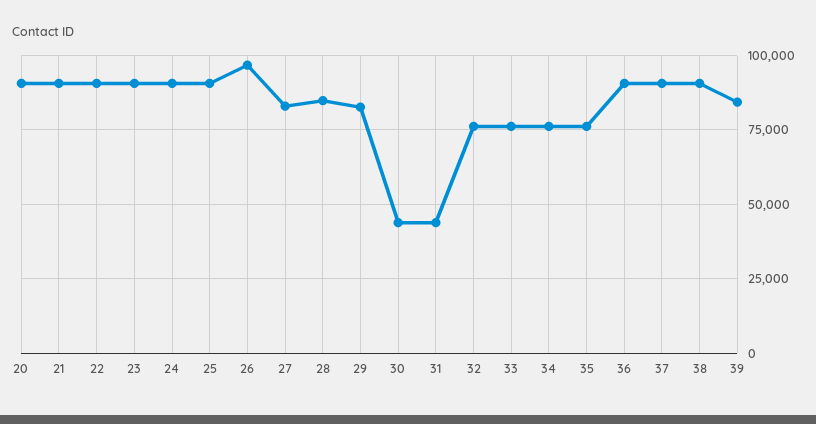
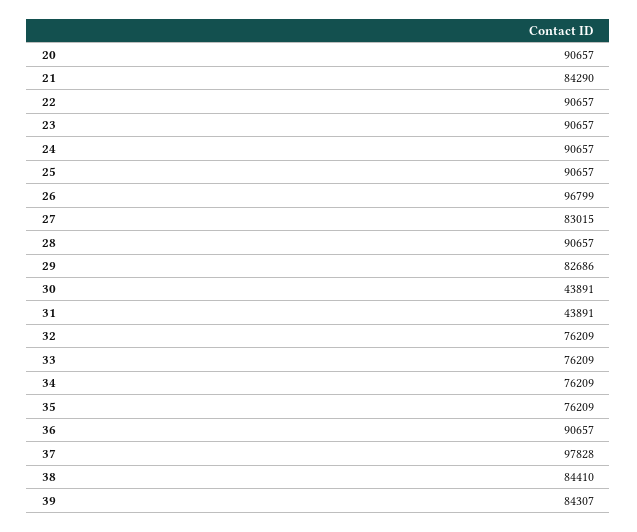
21: 90000 -> 84290
28: 85000 -> 90657
37: 90000 -> 97828
38: 90000 -> 84410

